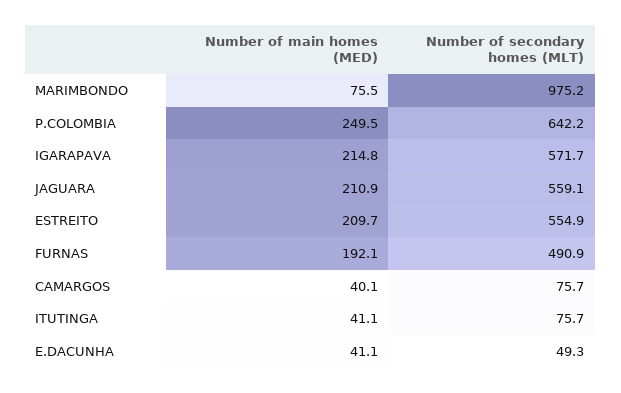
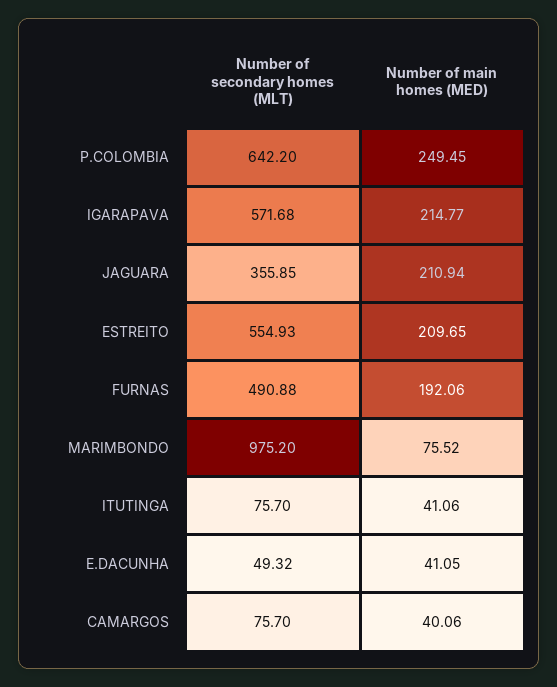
Number of secondary homes (MLT), JAGUARA: 559.1 -> 355.85

